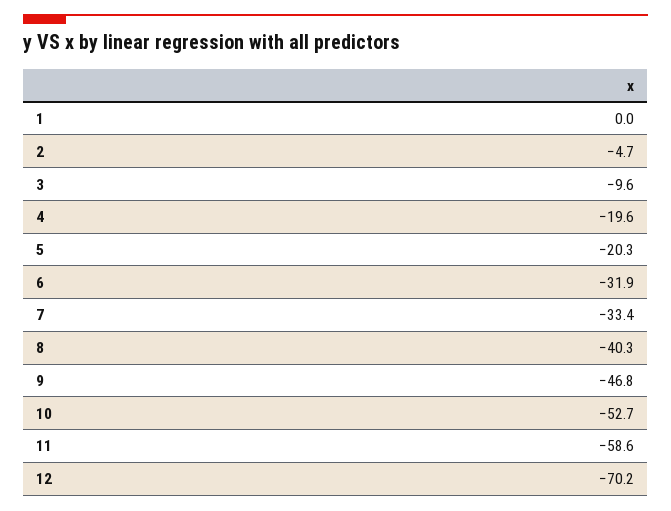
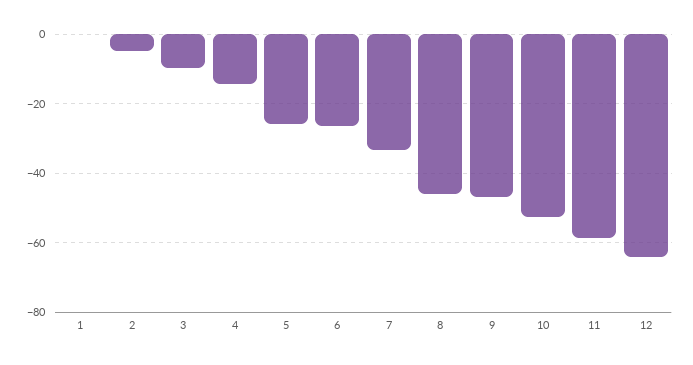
4: -19.6 -> -14
5: -20.3 -> -26
6: -31.9 -> -26
8: -40.3 -> -46
12: -70.2 -> -64

